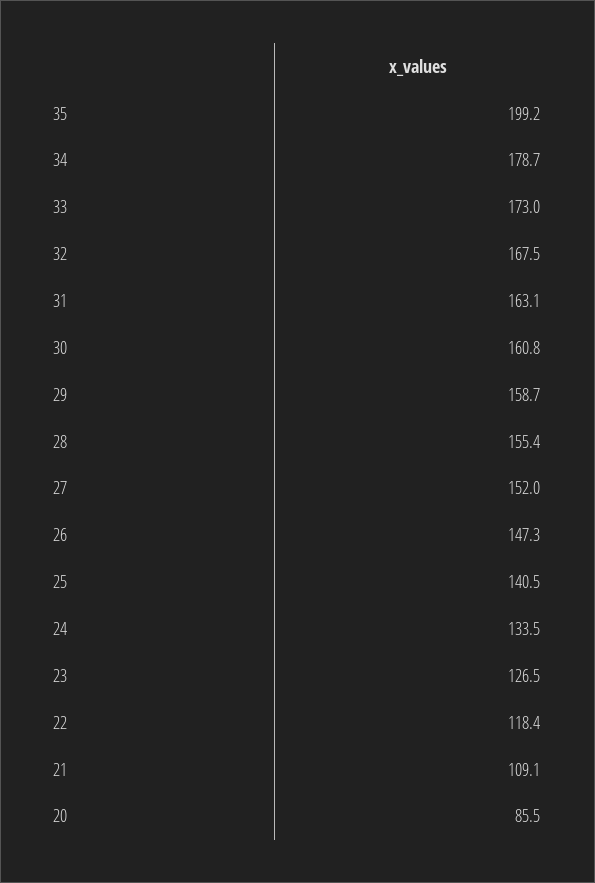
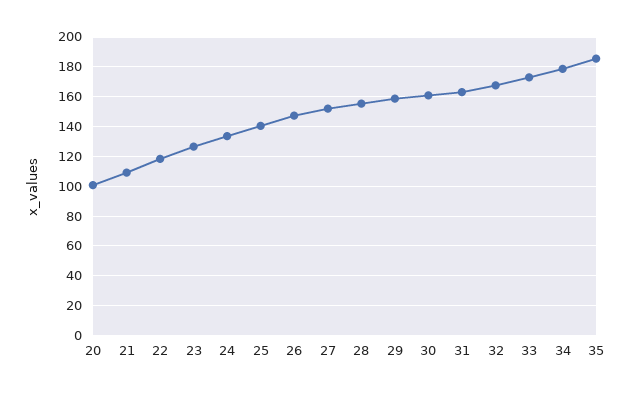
35: 199.2 -> 185
20: 85.5 -> 100

